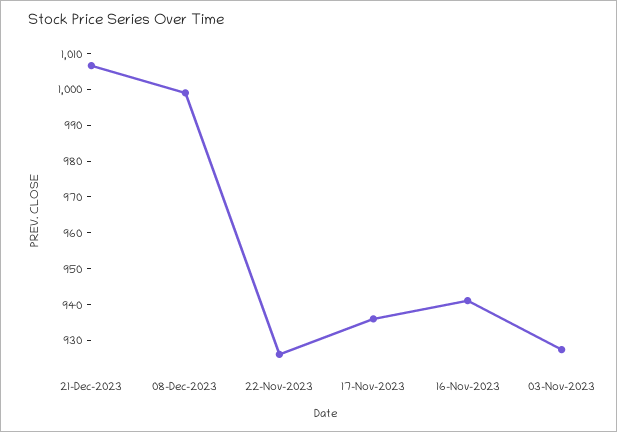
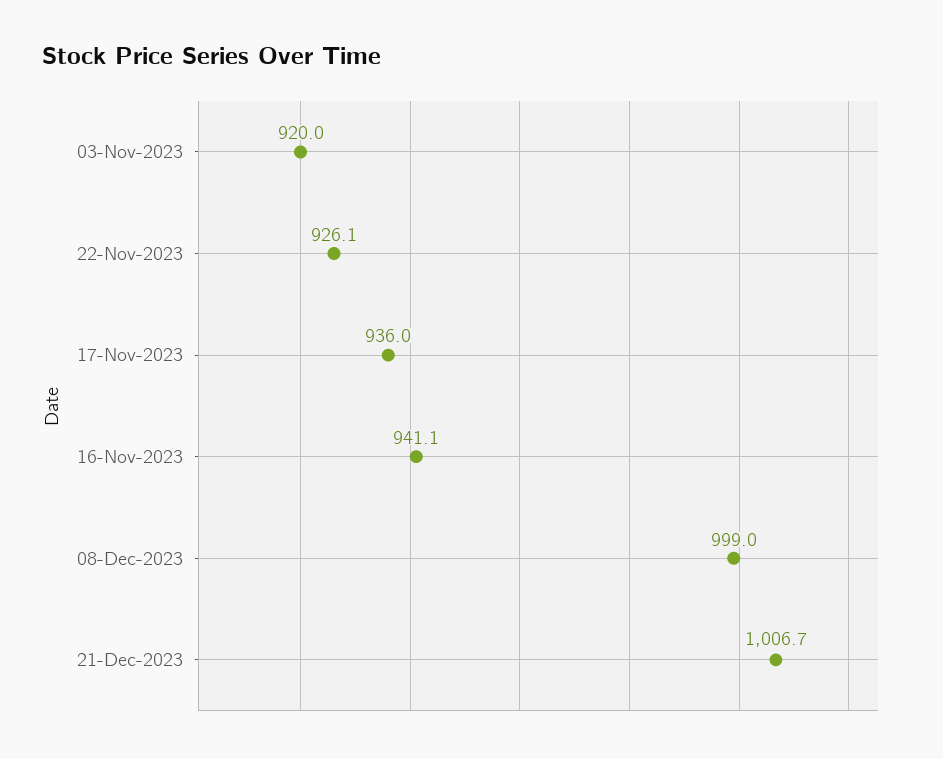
03-Nov-2023: 927.5 -> 920

